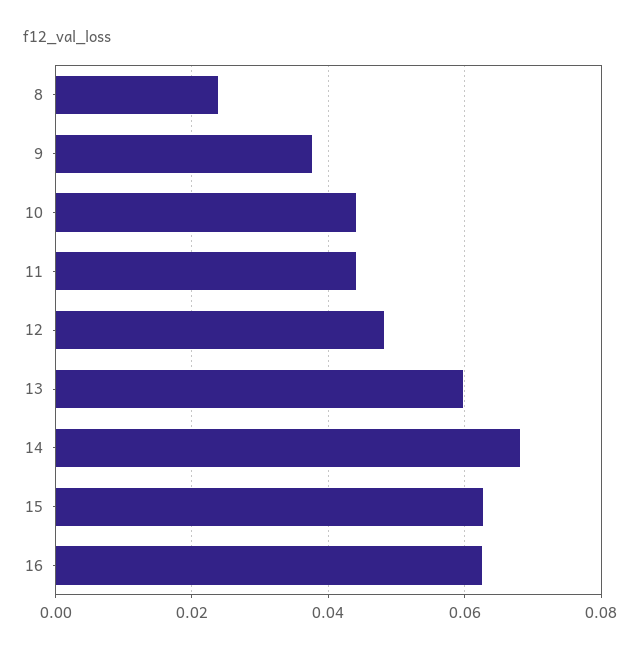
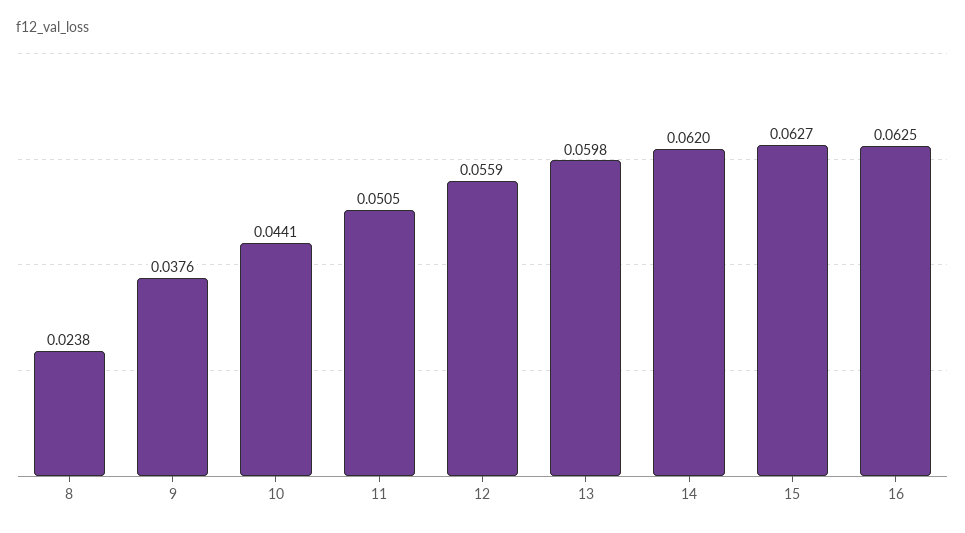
11: 0.044 -> 0.0505
12: 0.048 -> 0.0559
14: 0.068 -> 0.062

